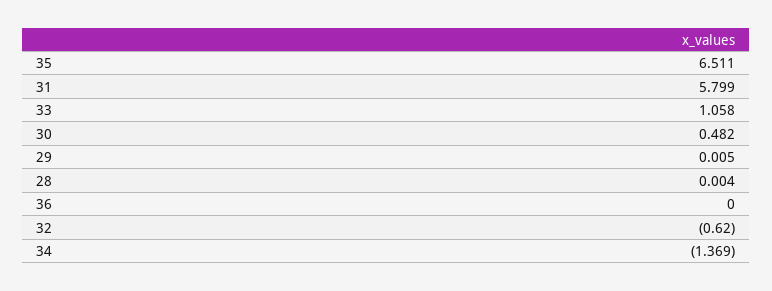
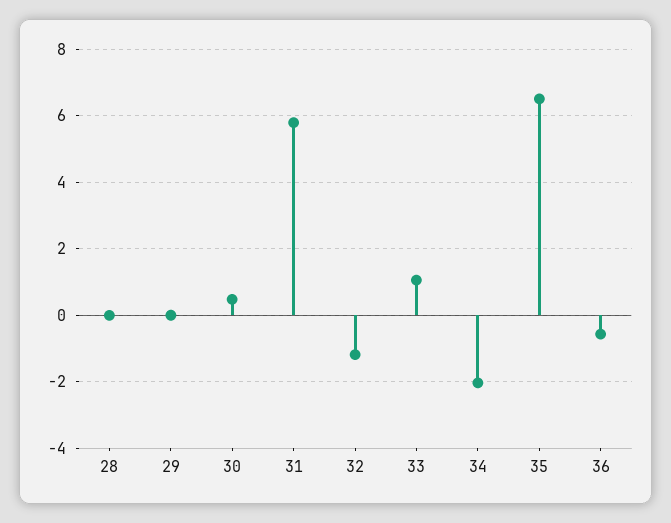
36: 0 -> -0.6
32: -0.62 -> -1.2
34: -1.369 -> -2

